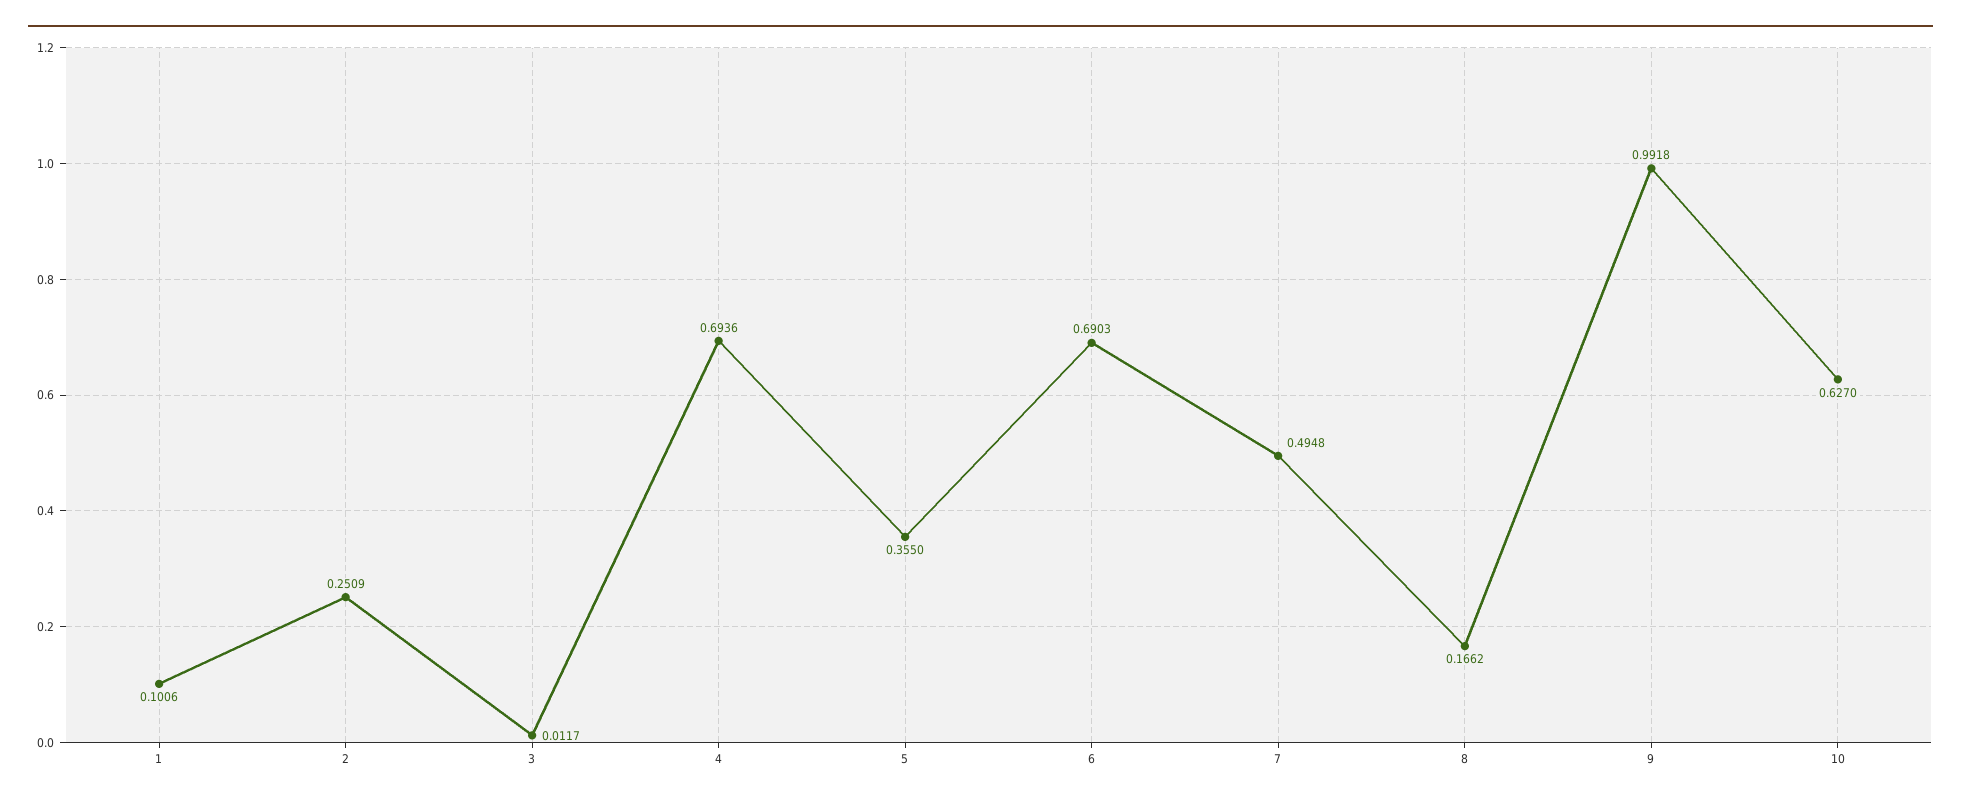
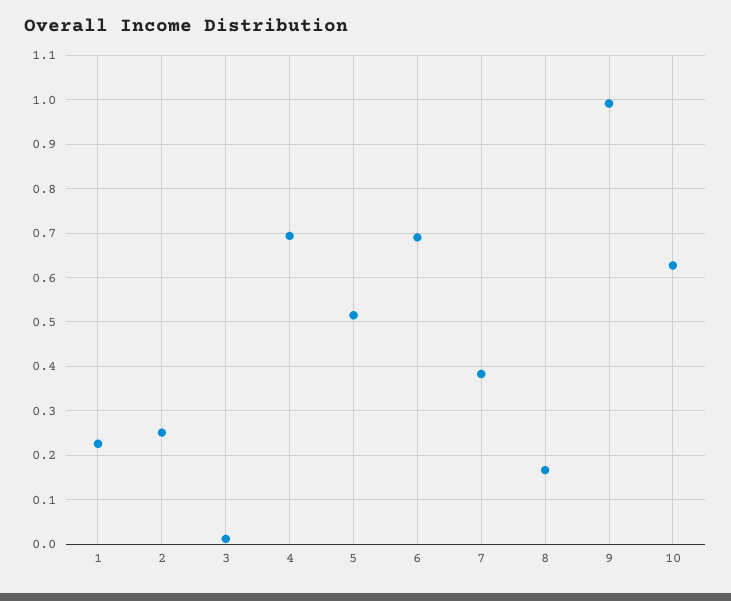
1: 0.1006 -> 0.22
5: 0.355 -> 0.52
7: 0.4948 -> 0.38

